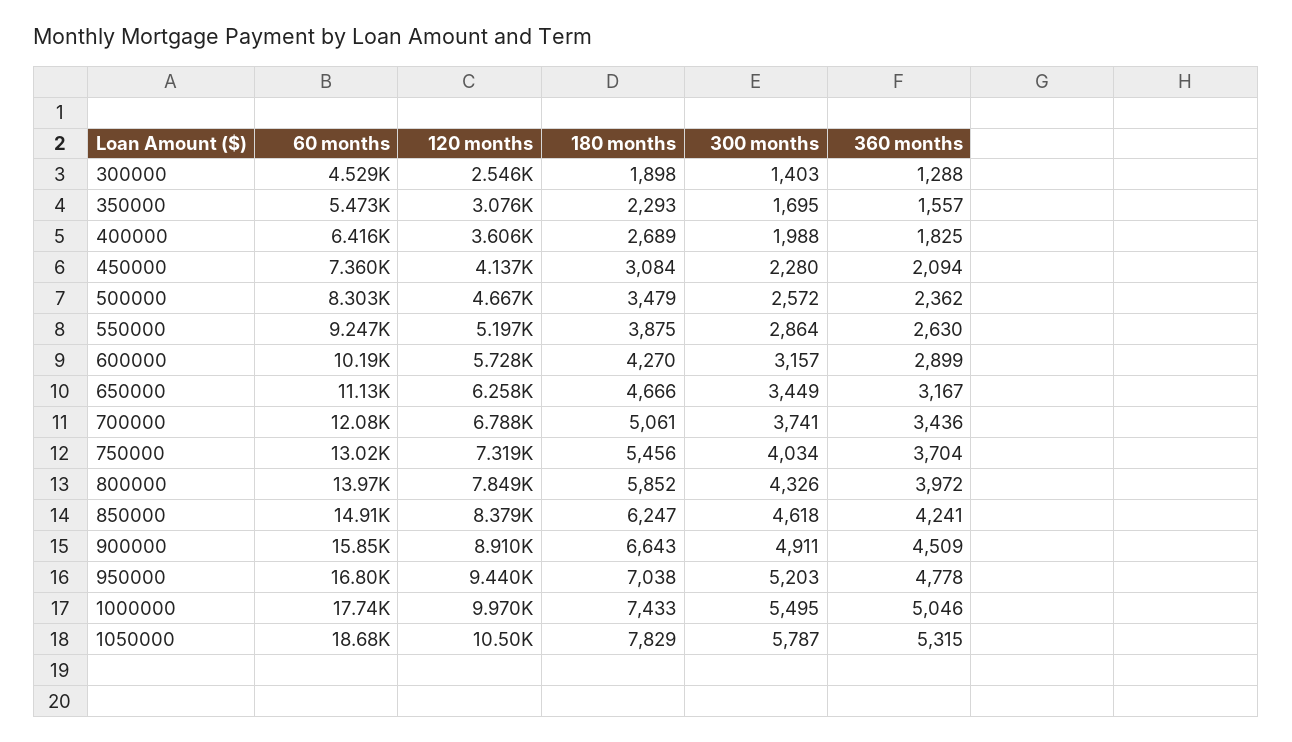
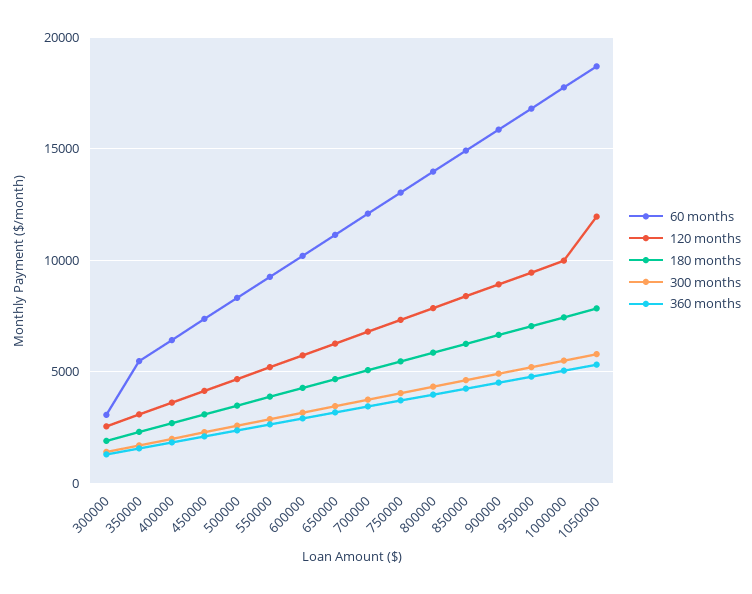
60 months, 300000: 4529 -> 3000
120 months, 1050000: 10500 -> 12000

